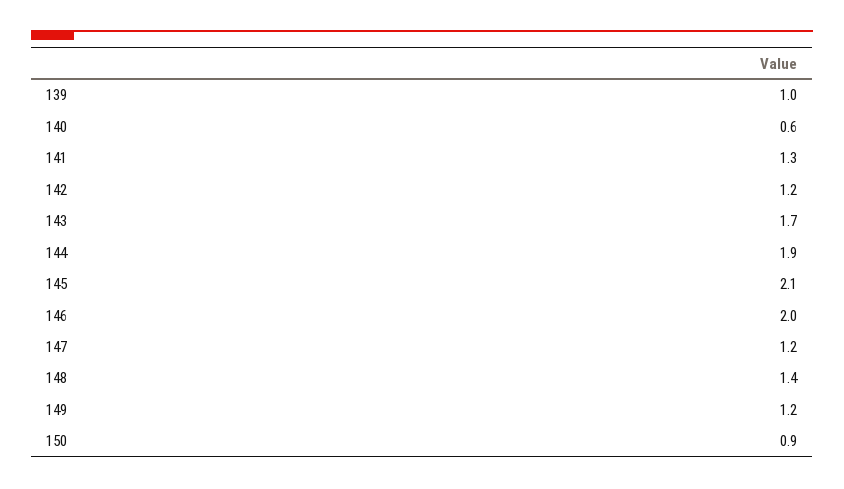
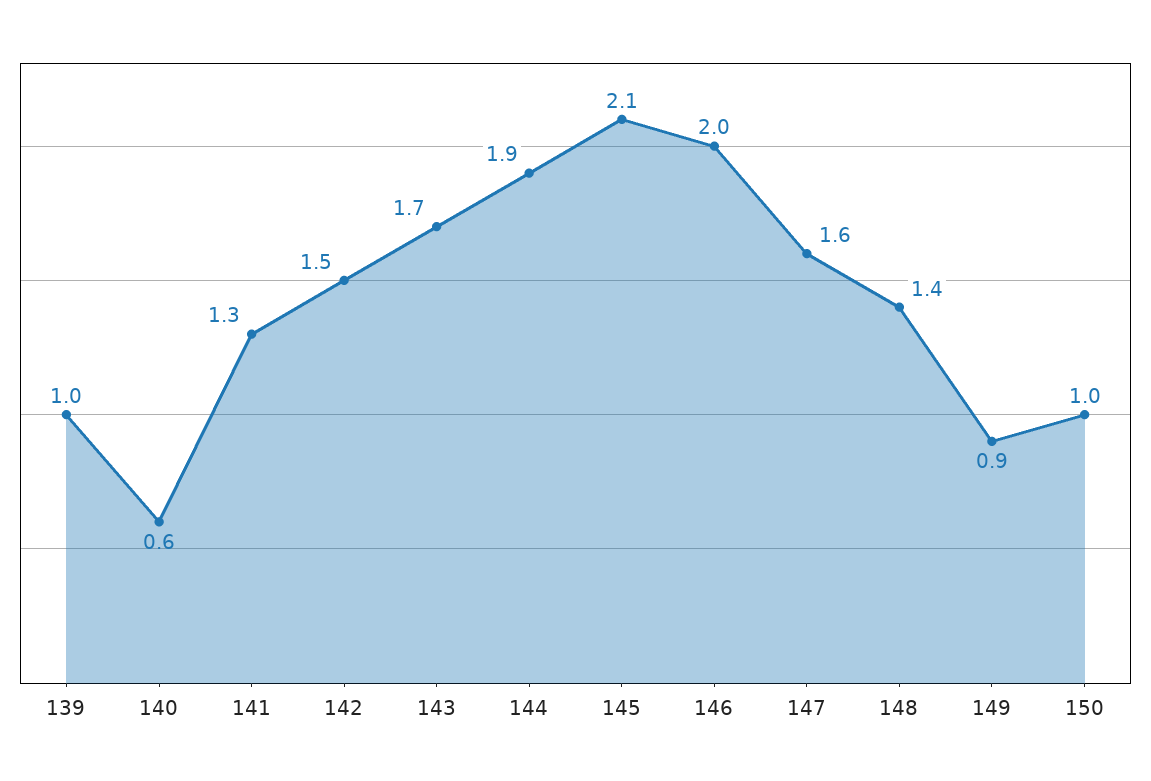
142: 1.2 -> 1.5
147: 1.2 -> 1.6
149: 1.2 -> 0.9
150: 0.9 -> 1

